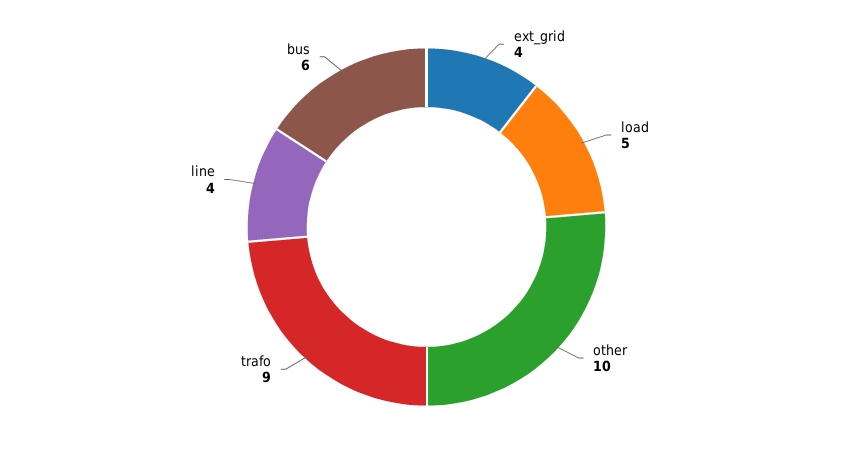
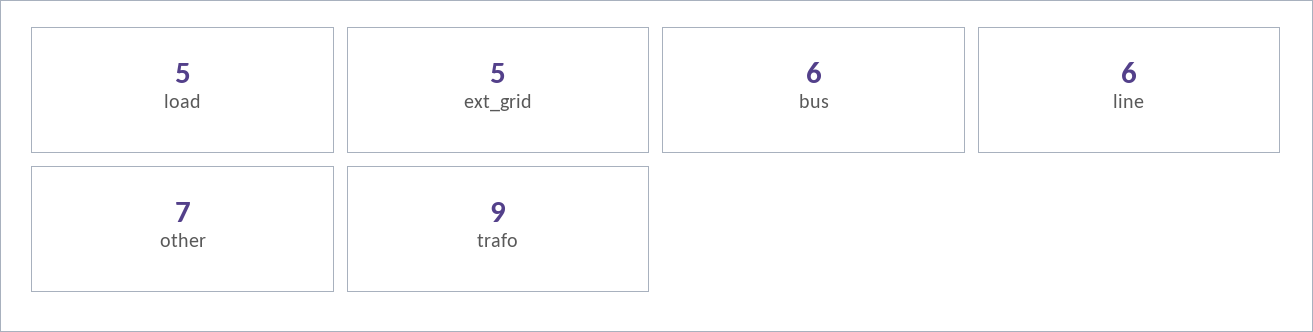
ext_grid: 4 -> 5
other: 10 -> 7
line: 4 -> 6

